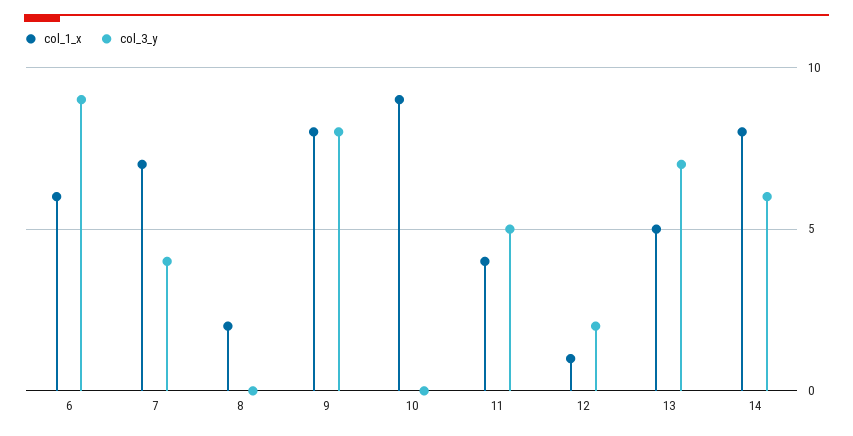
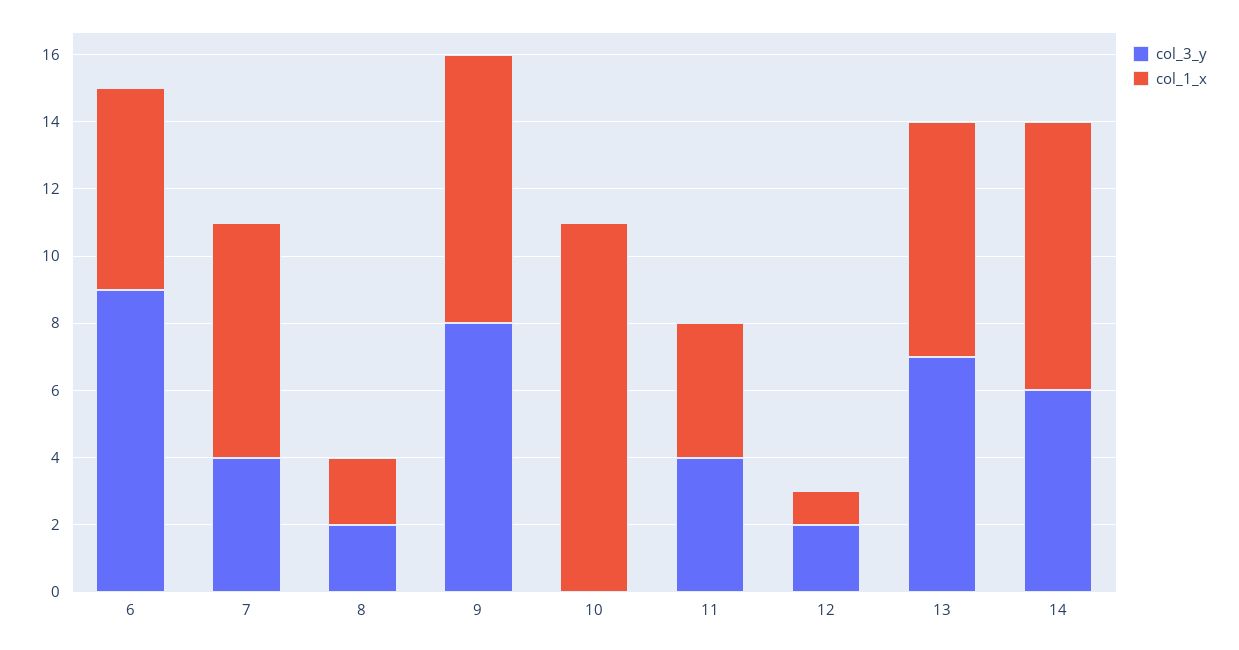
col_3_y, 8: 0 -> 2
col_1_x, 10: 9 -> 11
col_3_y, 11: 5 -> 4
col_1_x, 13: 5 -> 7

